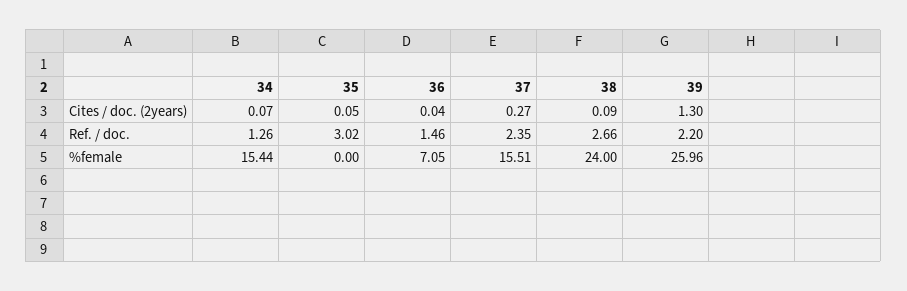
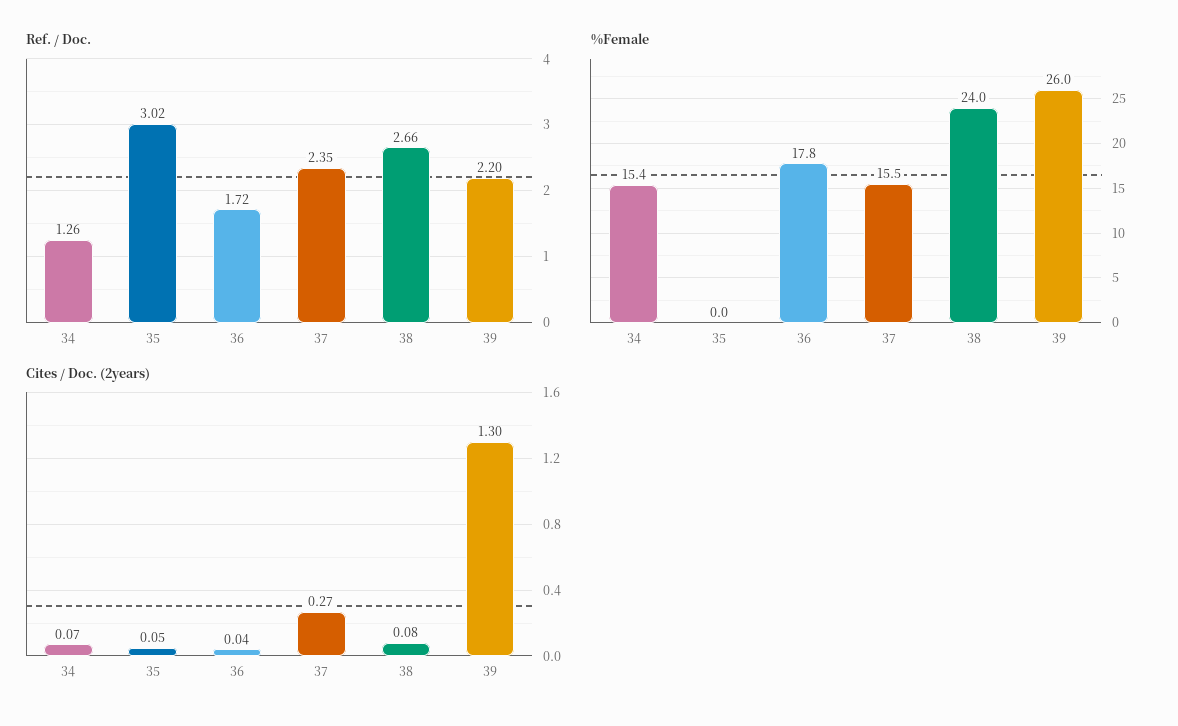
Cites / doc. (2years), 38: 0.09 -> 0.08
Ref. / doc., 36: 1.46 -> 1.72
%female, 36: 7.05 -> 17.8

